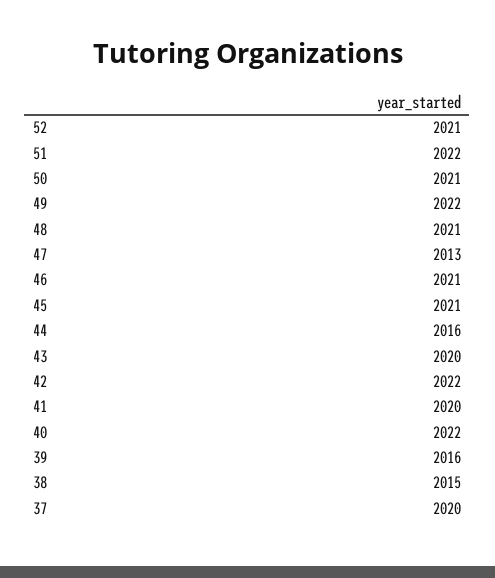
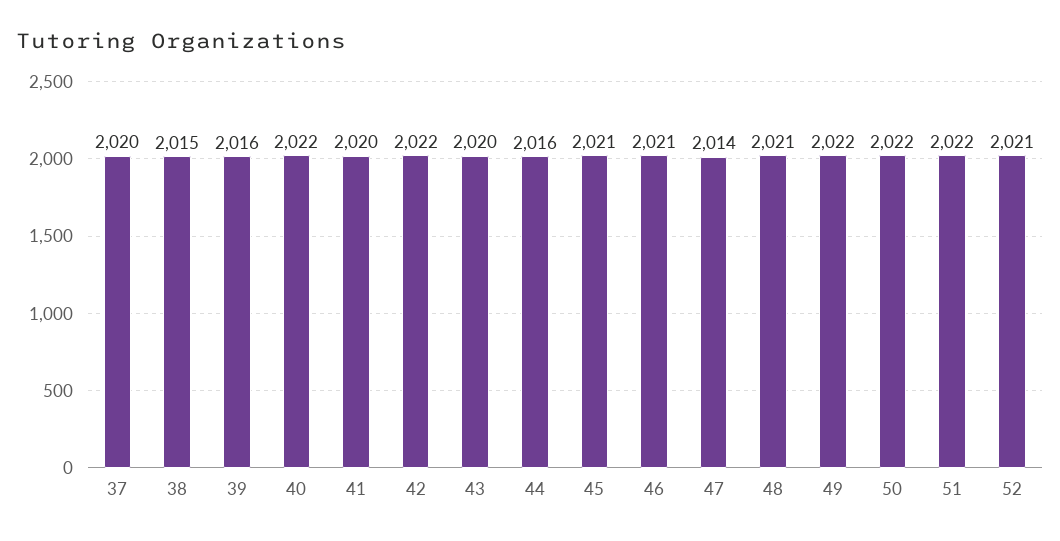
50: 2021 -> 2022
47: 2013 -> 2014

